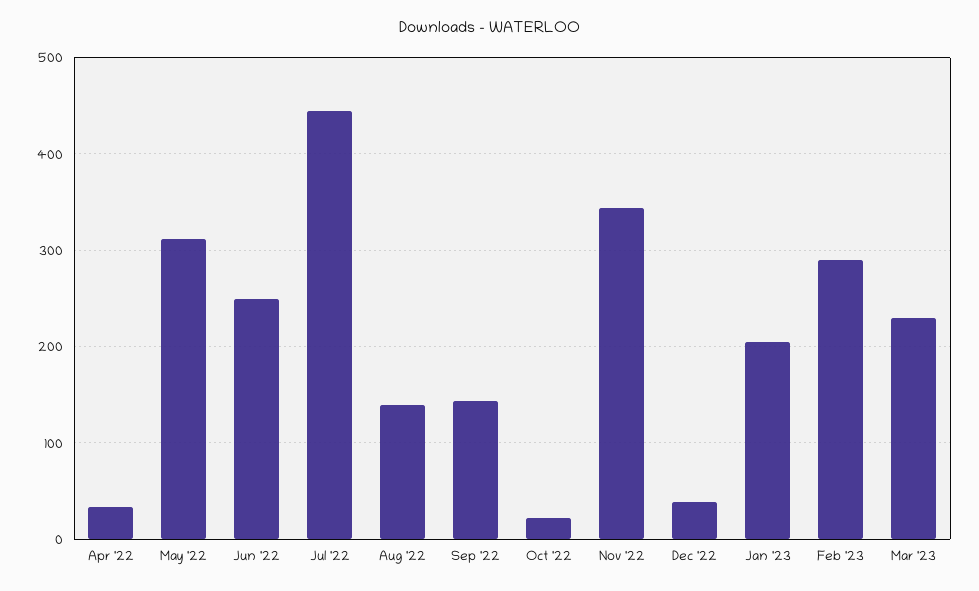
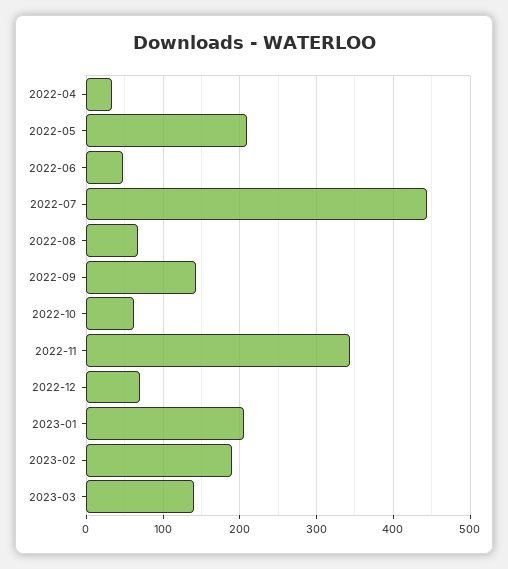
May '22: 310 -> 210
Jun '22: 250 -> 50
Aug '22: 140 -> 70
Oct '22: 20 -> 60
Dec '22: 40 -> 70
Feb '23: 290 -> 190
Mar '23: 230 -> 140

